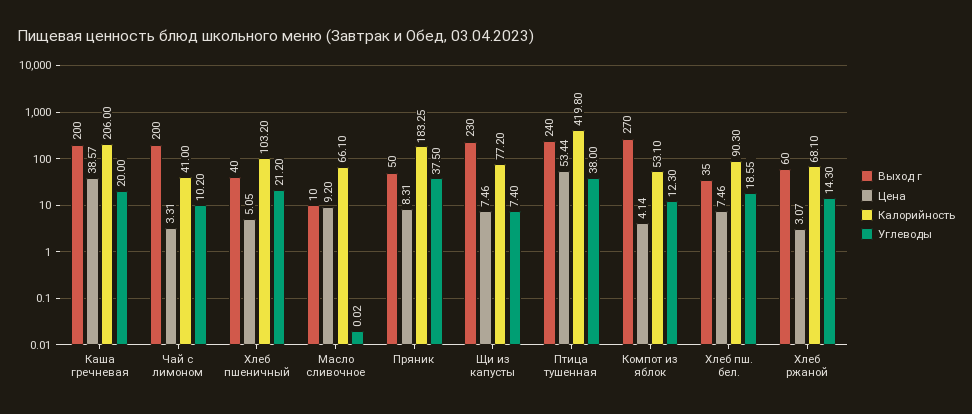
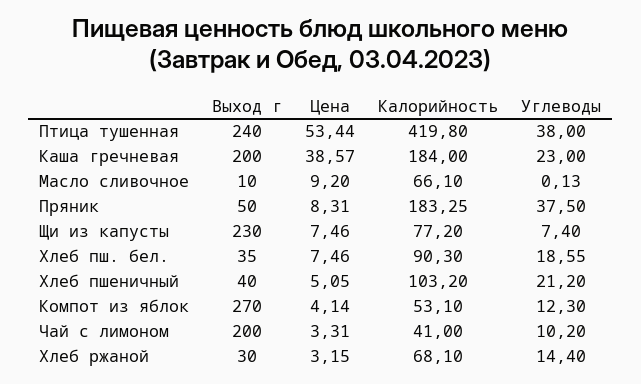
Калорийность, Каша гречневая: 206 -> 184
Углеводы, Каша гречневая: 20 -> 23
Углеводы, Масло сливочное: 0.02 -> 0.13
Выход г, Хлеб ржаной: 60 -> 30
Цена, Хлеб ржаной: 3.07 -> 3.15
Углеводы, Хлеб ржаной: 14.3 -> 14.4

